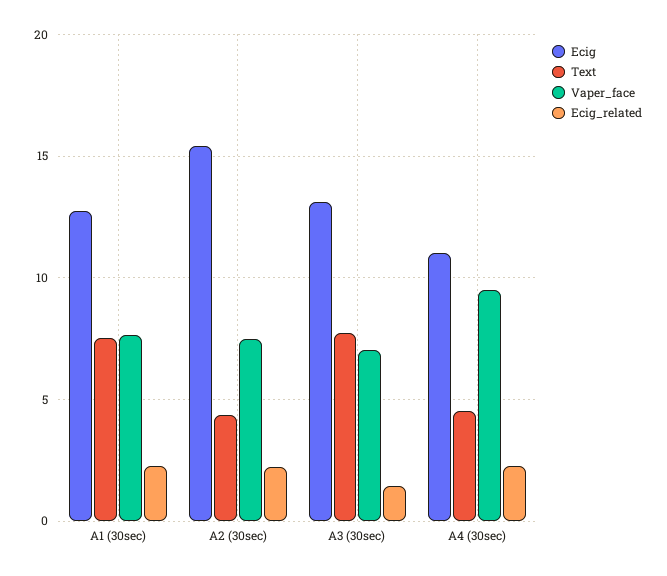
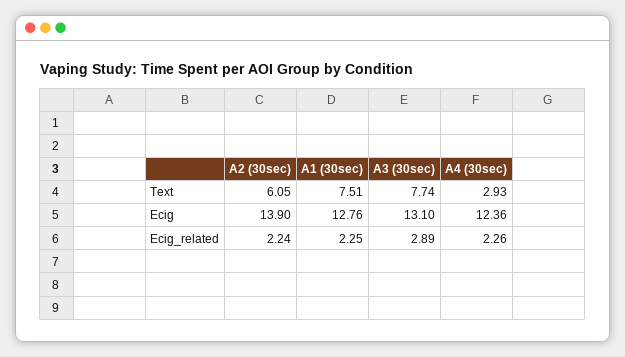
Vaper_face, A1 (30sec): 7.5 -> none
Ecig, A2 (30sec): 15.5 -> 13.9
Text, A2 (30sec): 4.5 -> 6.05
Vaper_face, A2 (30sec): 7.5 -> none
Vaper_face, A3 (30sec): 7 -> none
Ecig_related, A3 (30sec): 1.5 -> 2.89
Ecig, A4 (30sec): 11 -> 12.36
Text, A4 (30sec): 4.5 -> 2.93
Vaper_face, A4 (30sec): 9.5 -> none

